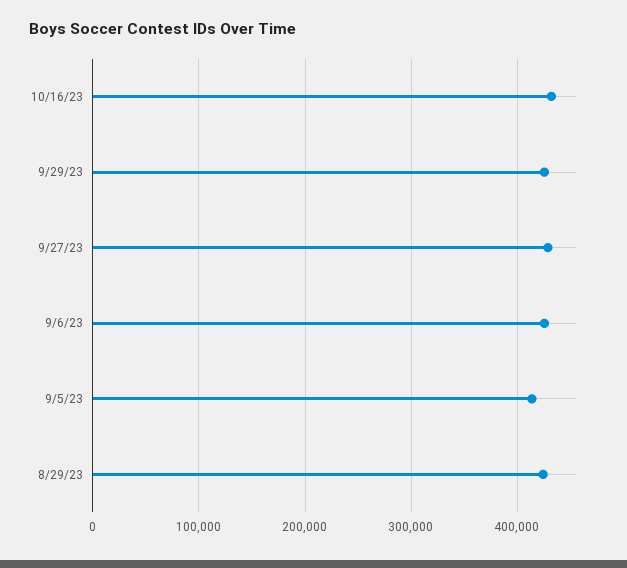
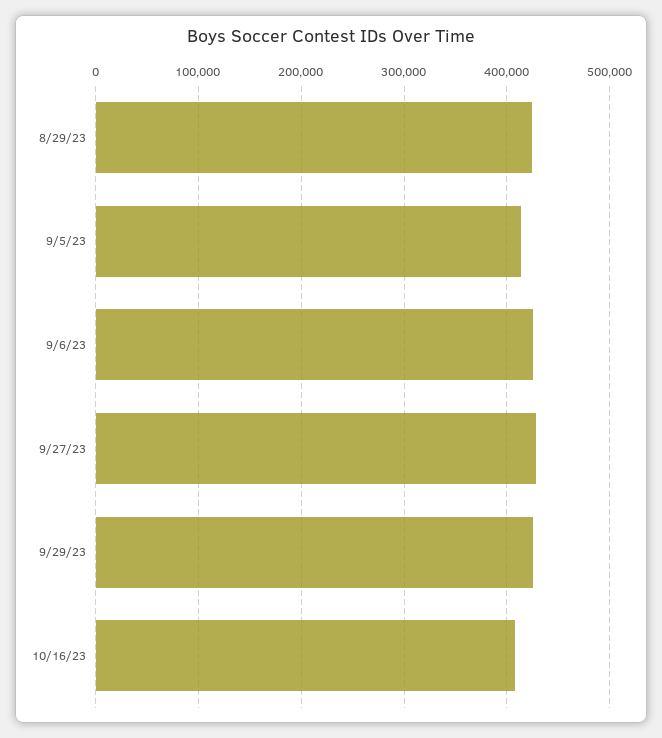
10/16/23: 430000 -> 410000

